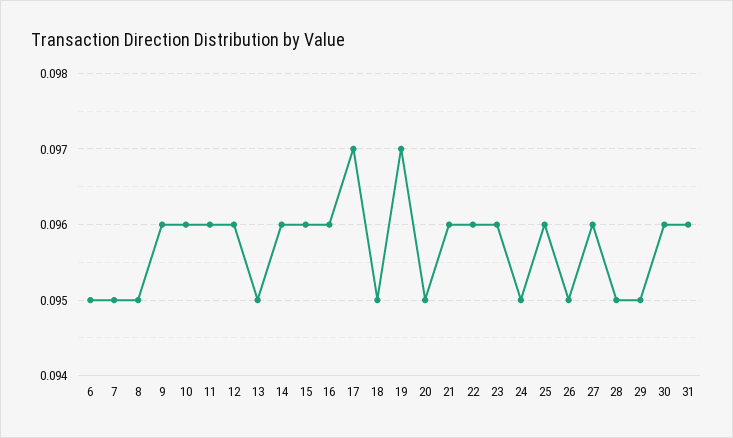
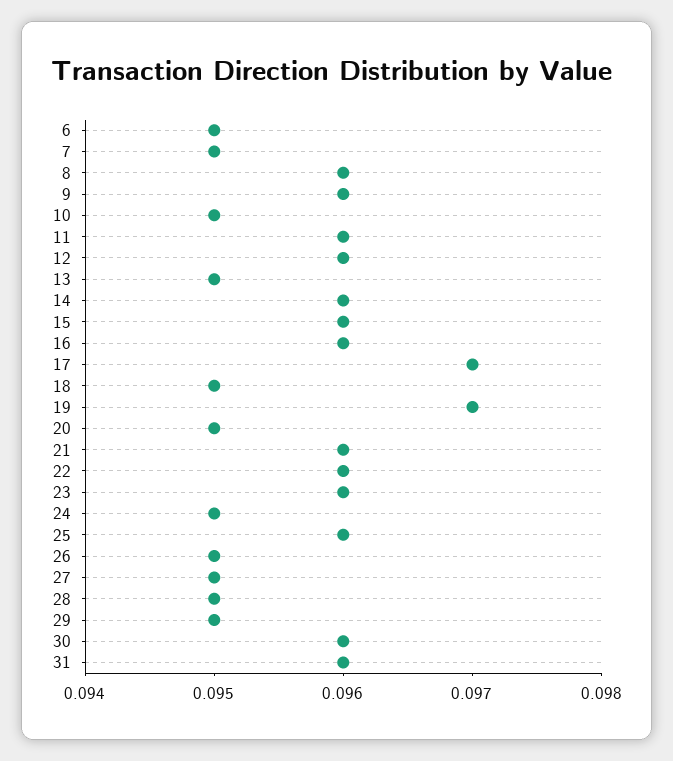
8: 0.095 -> 0.096
10: 0.096 -> 0.095
27: 0.096 -> 0.095

